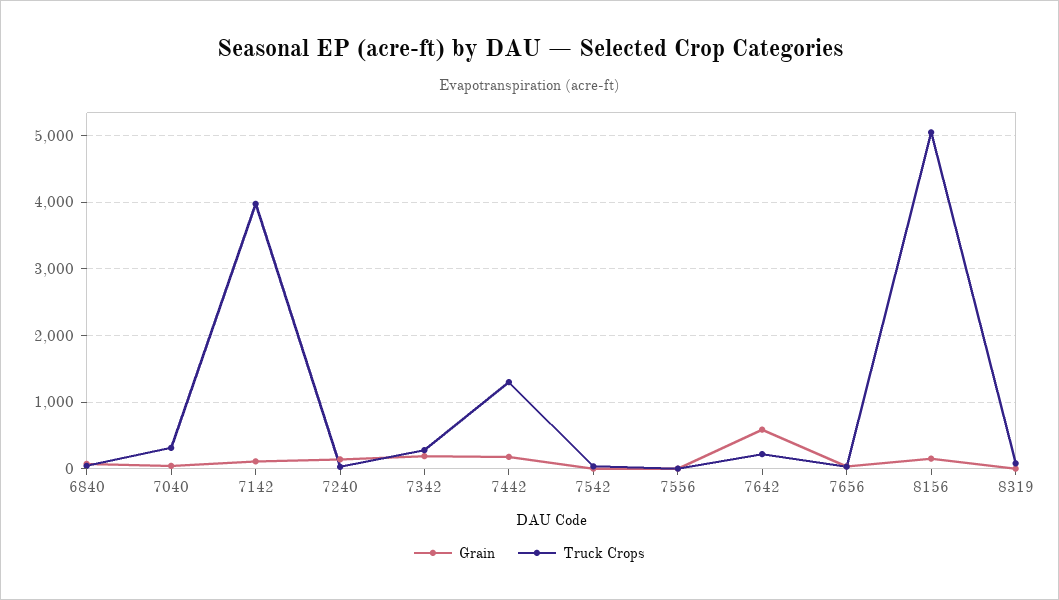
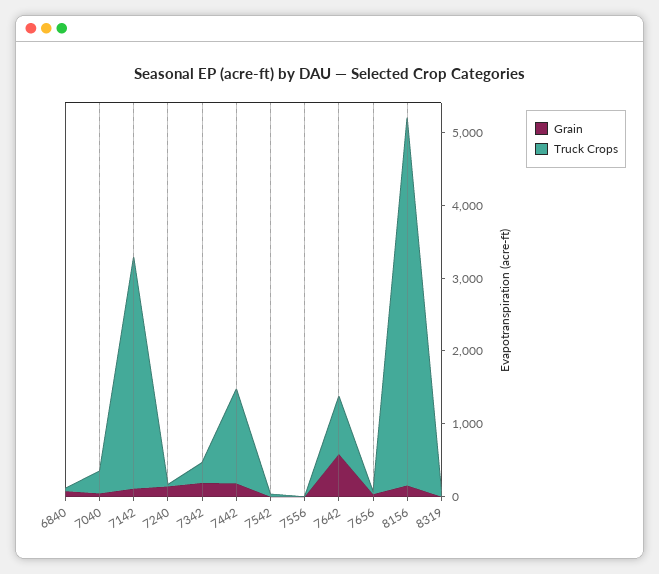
Truck Crops, 7142: 4000 -> 3200
Truck Crops, 7642: 200 -> 800

